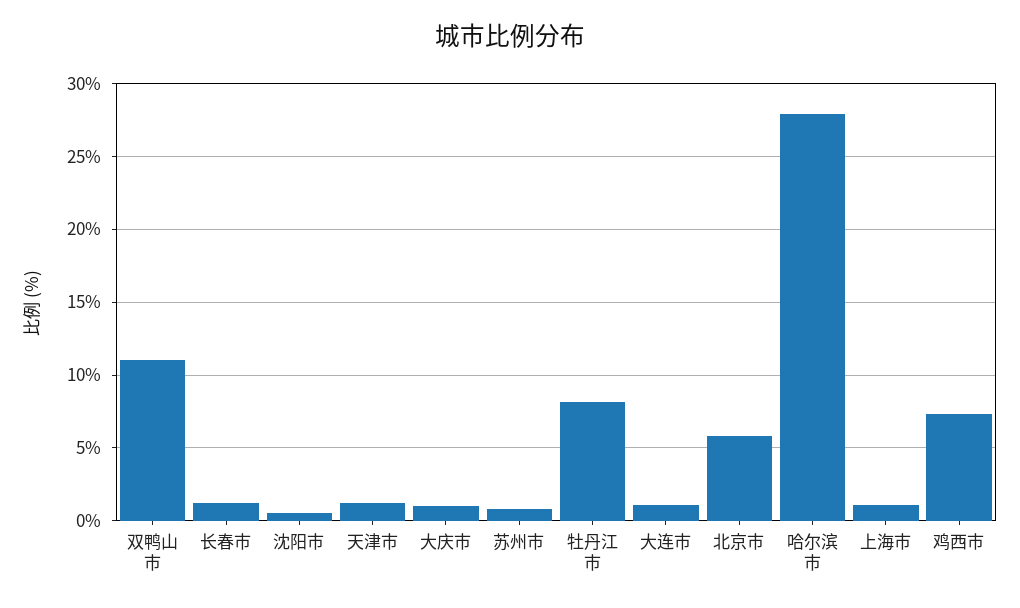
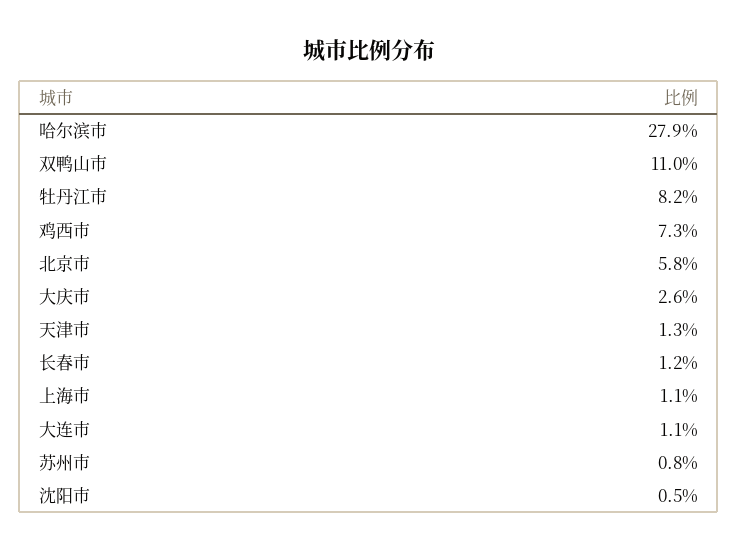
大庆市: 1 -> 2.6

